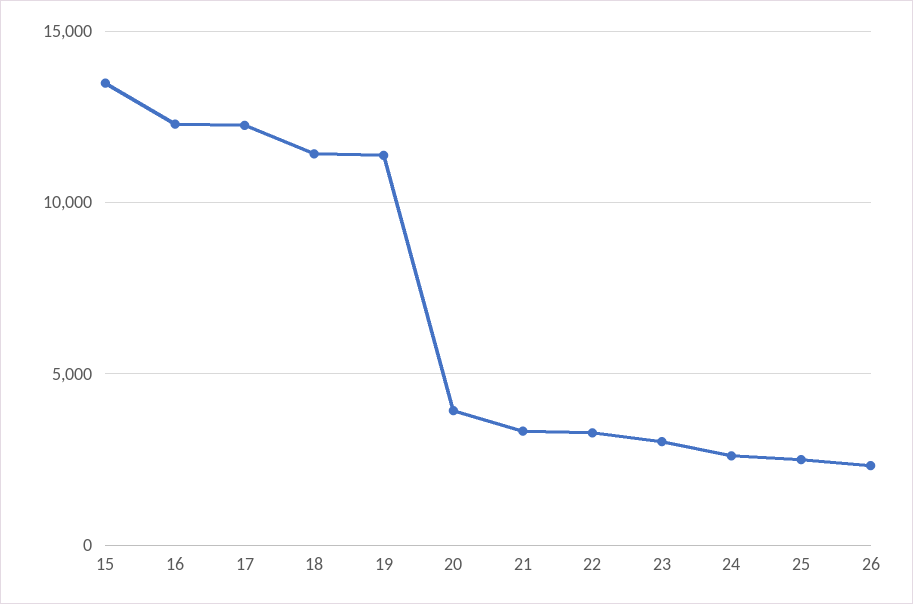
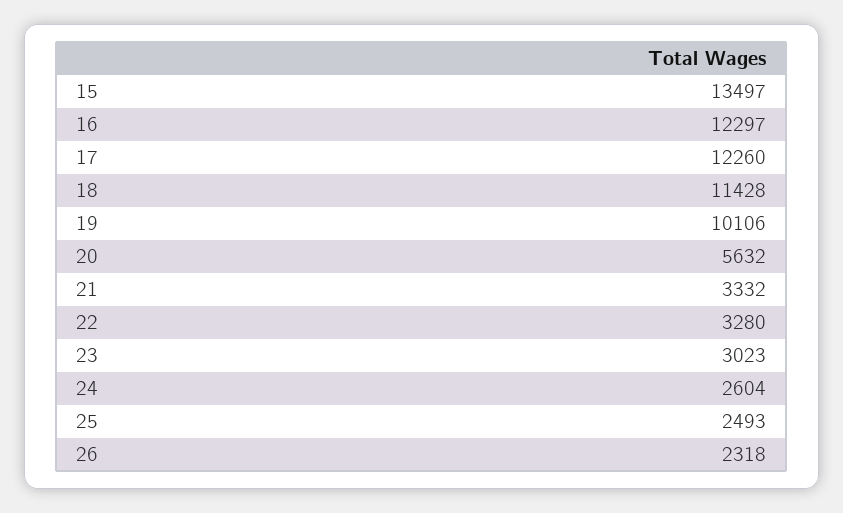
19: 11500 -> 10106
20: 4000 -> 5632

